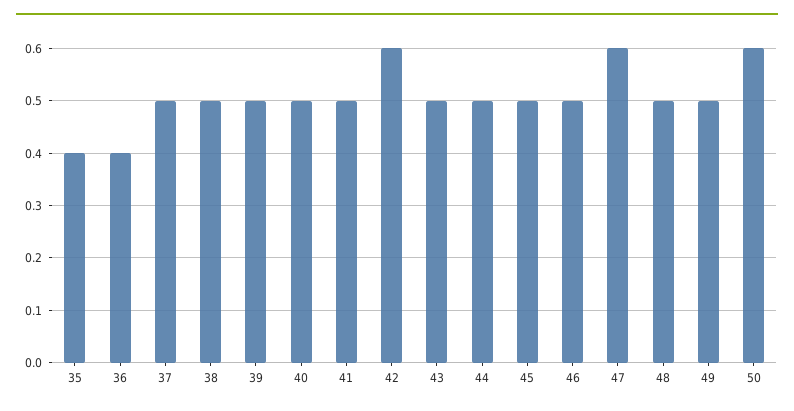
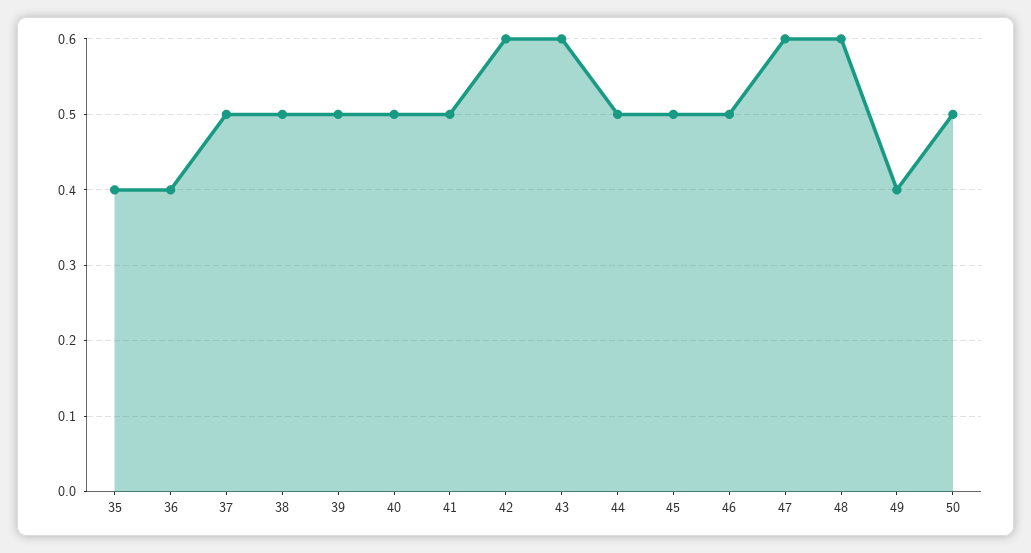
43: 0.5 -> 0.6
48: 0.5 -> 0.6
49: 0.5 -> 0.4
50: 0.6 -> 0.5

